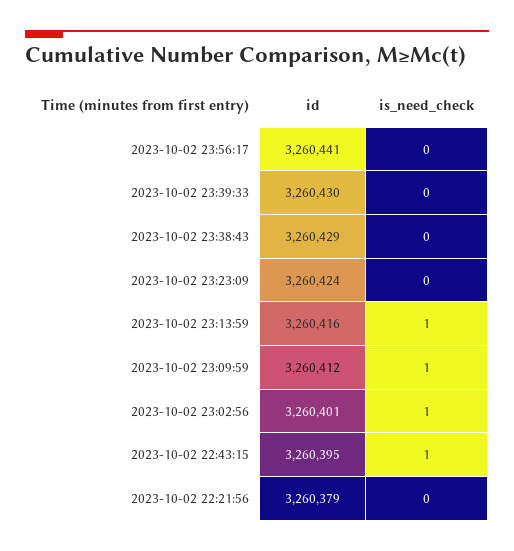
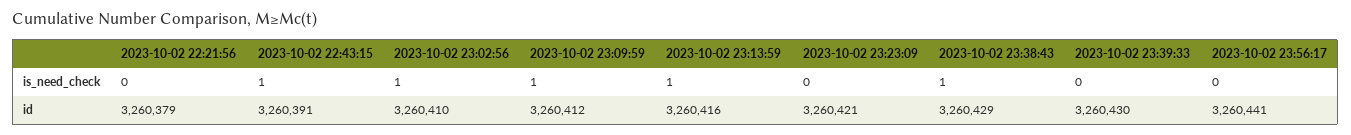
is_need_check, 2023-10-02 23:38:43: 0 -> 1
id, 2023-10-02 23:23:09: 3260424 -> 3260421
id, 2023-10-02 23:02:56: 3260401 -> 3260410
id, 2023-10-02 22:43:15: 3260395 -> 3260391

